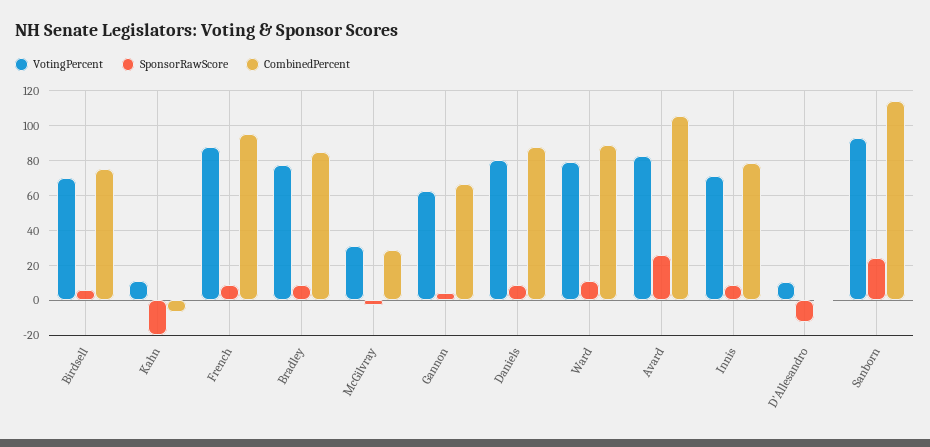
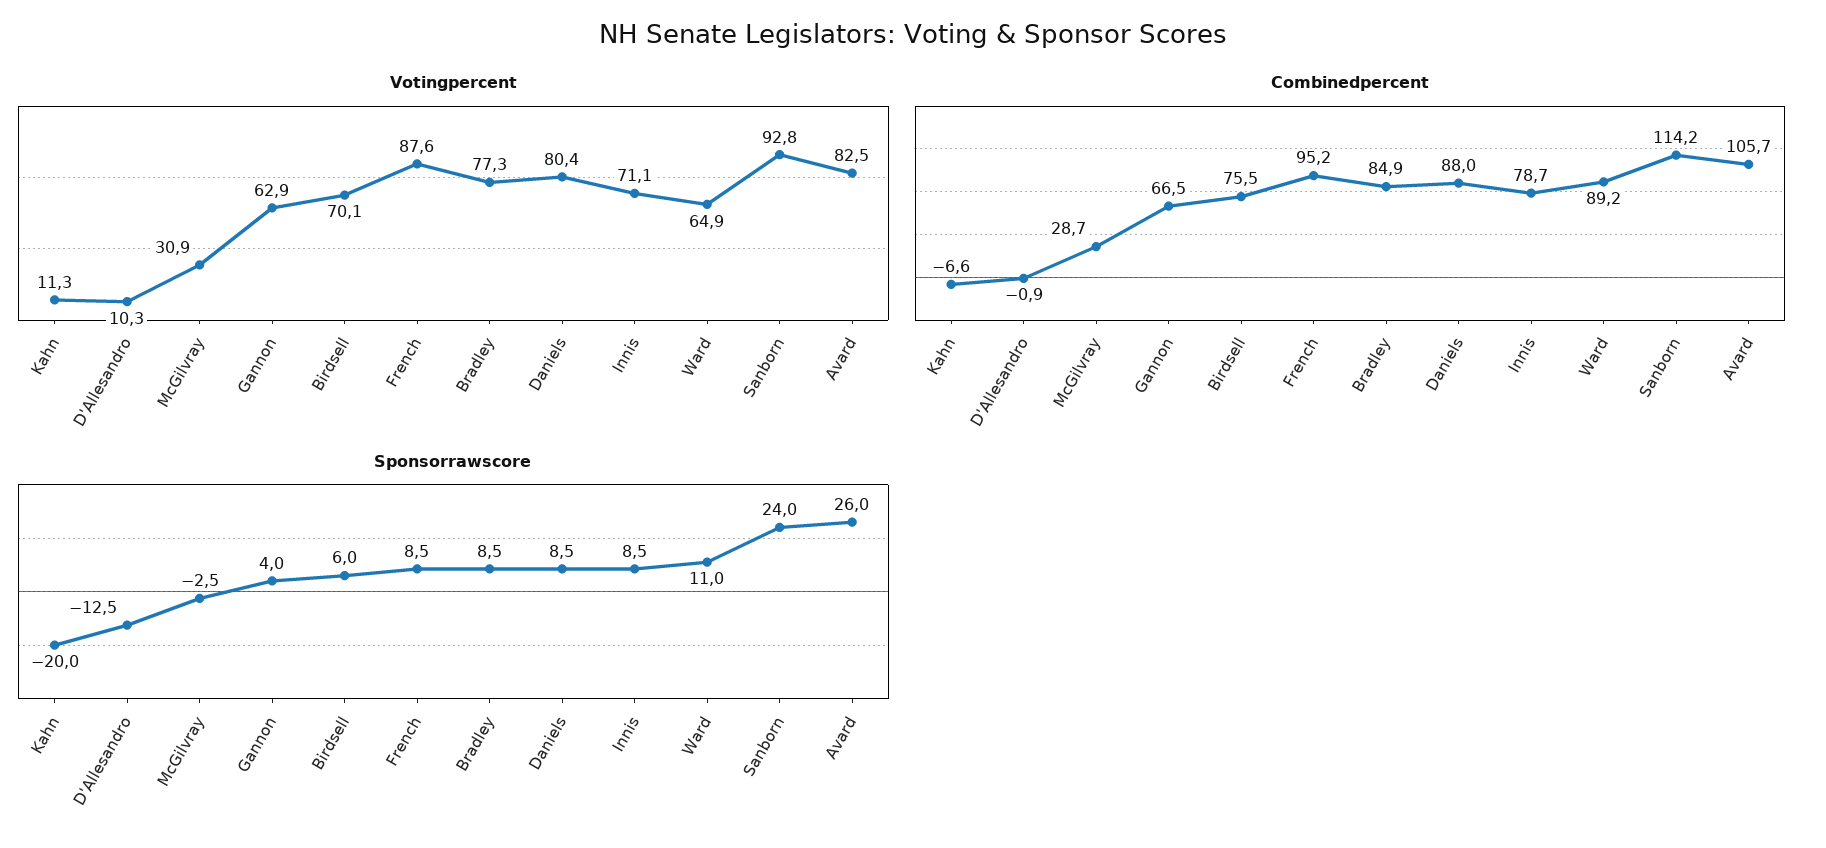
VotingPercent, Ward: 80 -> 64.9

